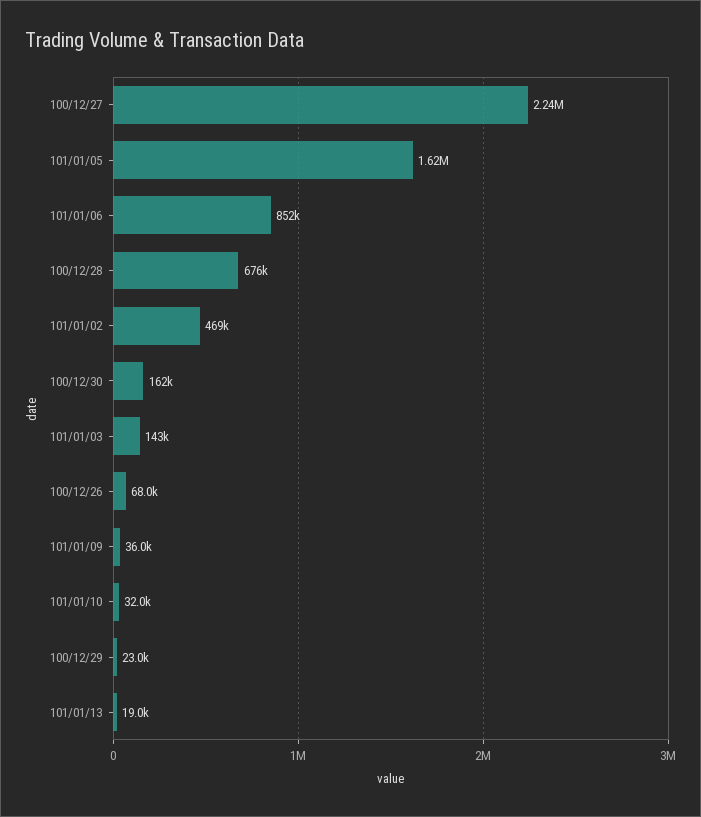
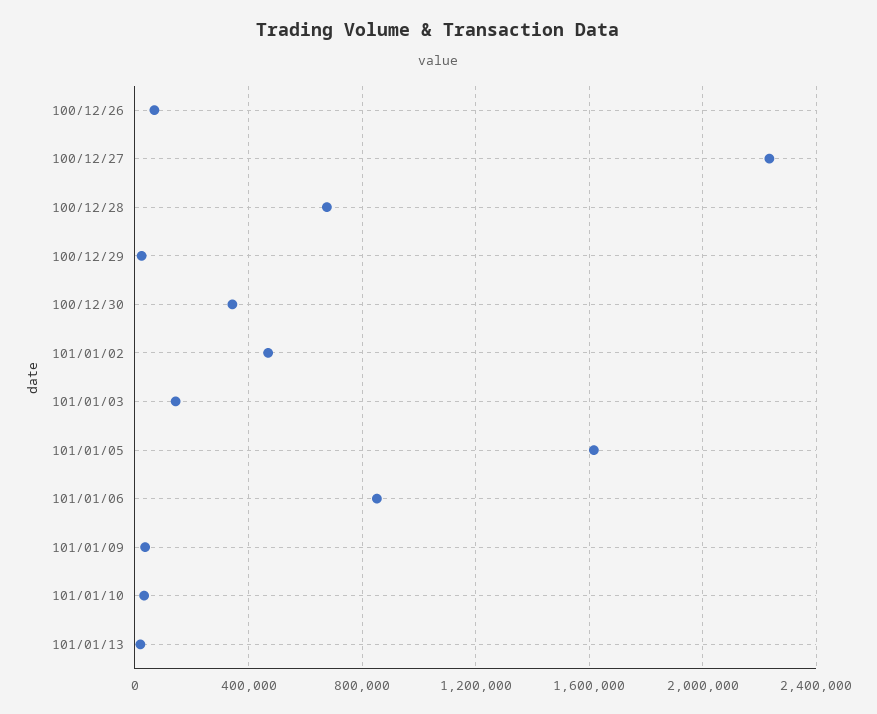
100/12/30: 162000 -> 350000

